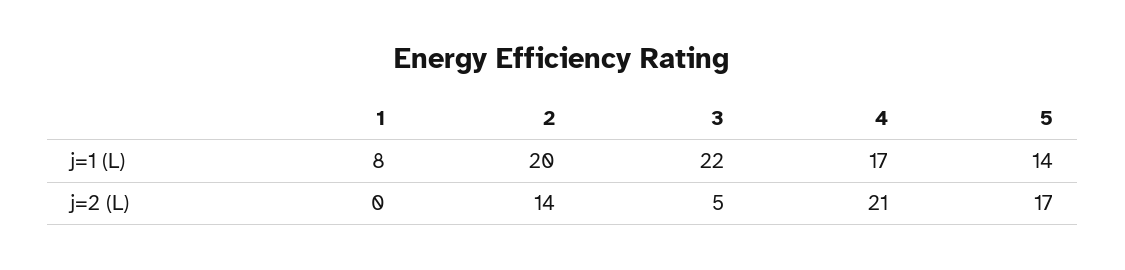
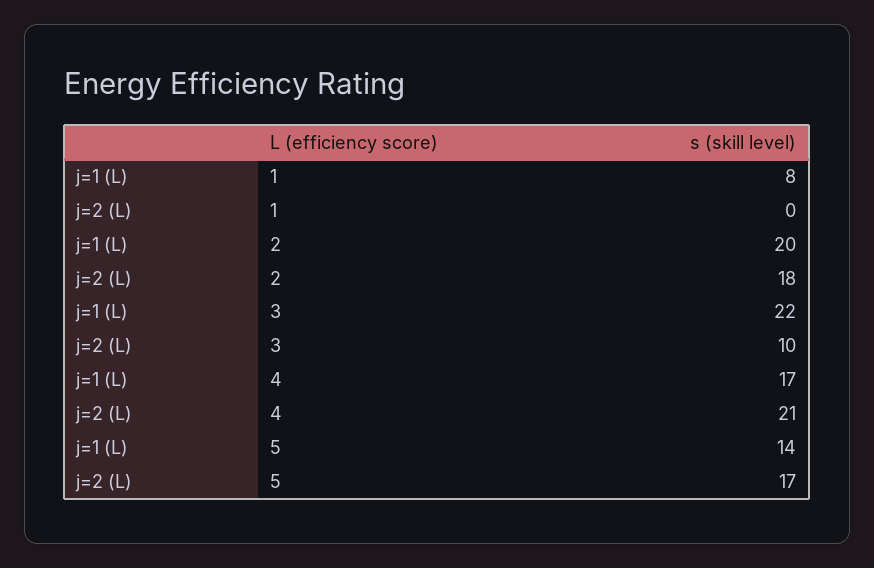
2, j=2 (L): 14 -> 18
3, j=2 (L): 5 -> 10

